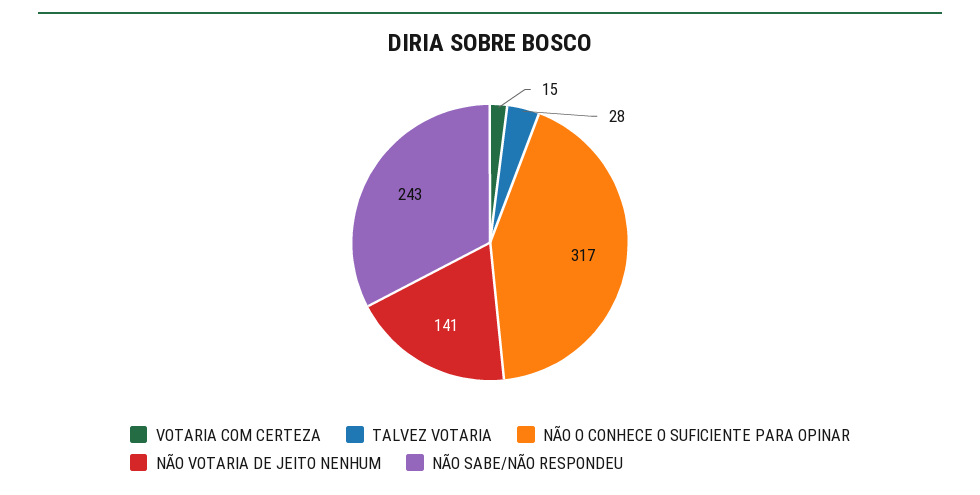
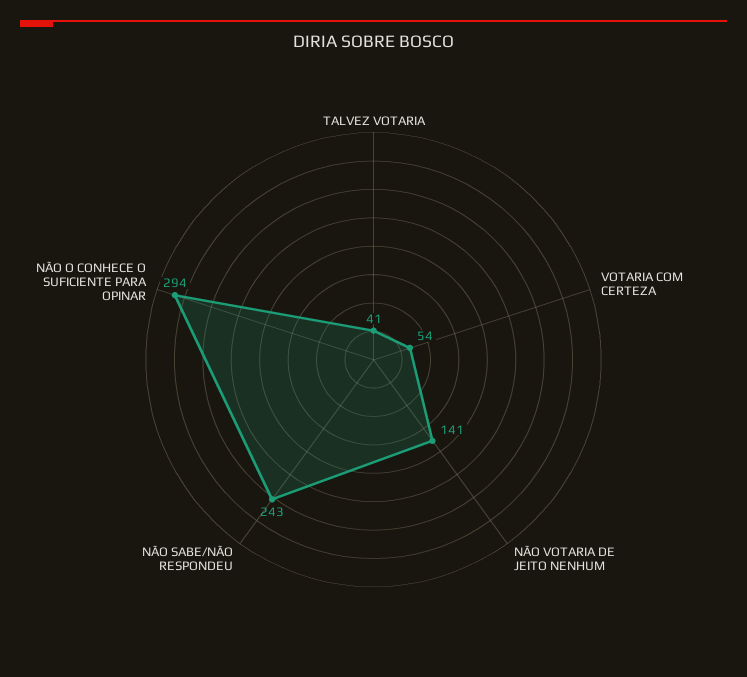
VOTARIA COM CERTEZA: 15 -> 54
TALVEZ VOTARIA: 28 -> 41
NÃO O CONHECE O SUFICIENTE PARA OPINAR: 317 -> 294

